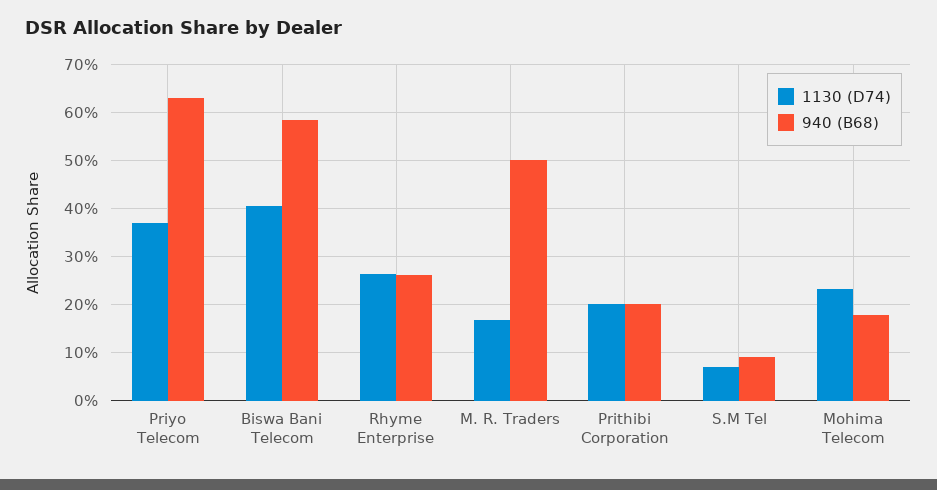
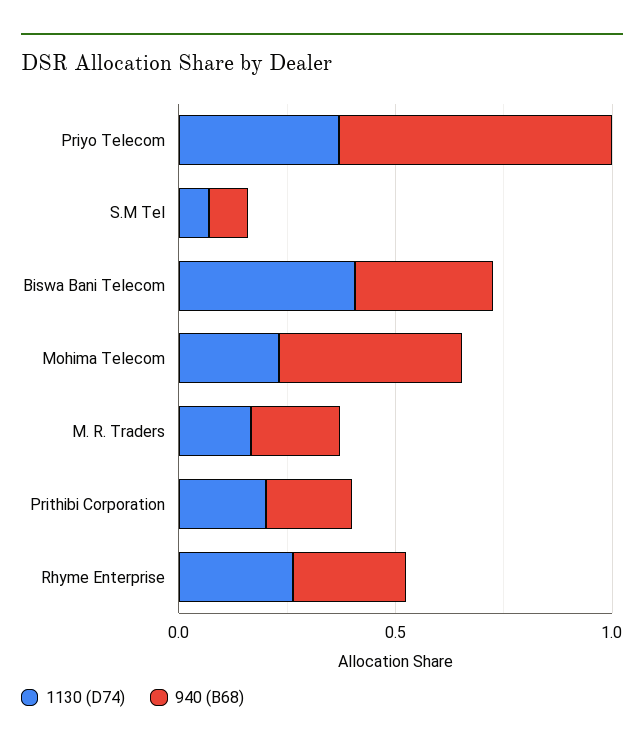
940 (B68), Biswa Bani Telecom: 0.58 -> 0.3
940 (B68), M. R. Traders: 0.5 -> 0.2
940 (B68), Mohima Telecom: 0.18 -> 0.4

